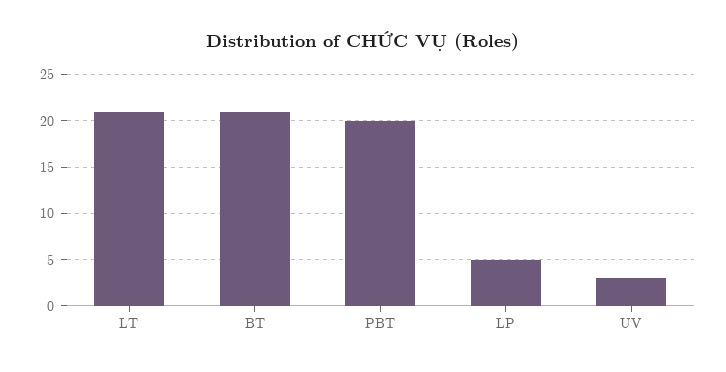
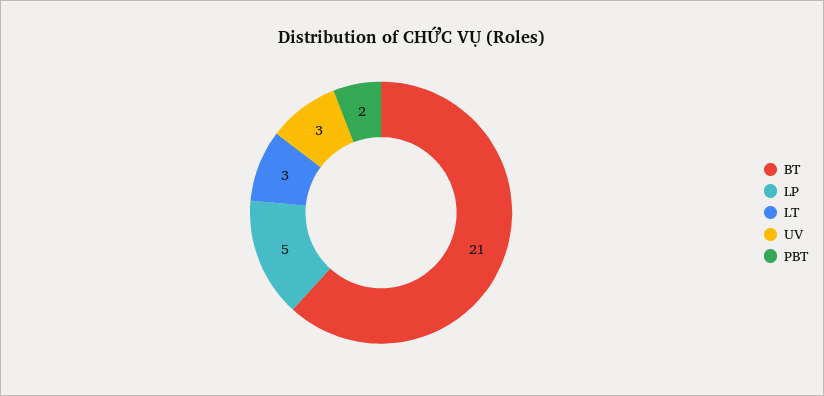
LT: 21 -> 3
PBT: 20 -> 2

